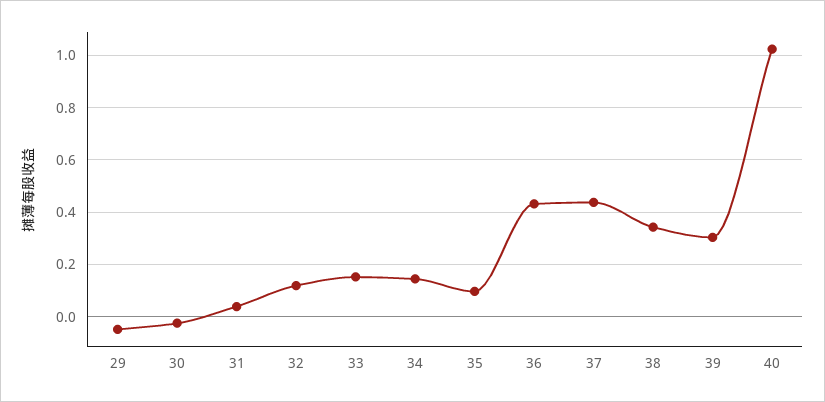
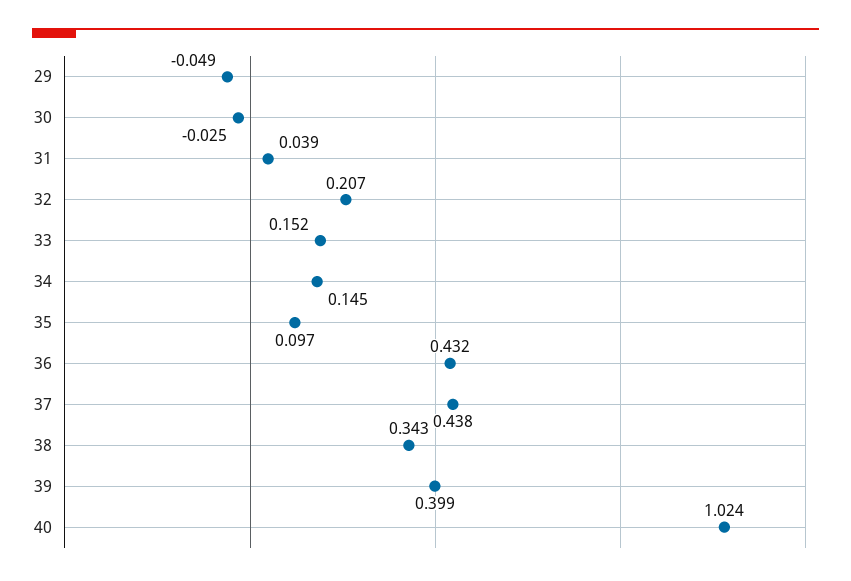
32: 0.125 -> 0.207
39: 0.3 -> 0.399

